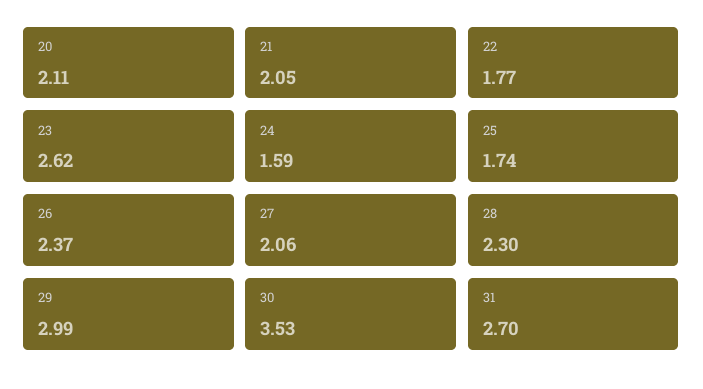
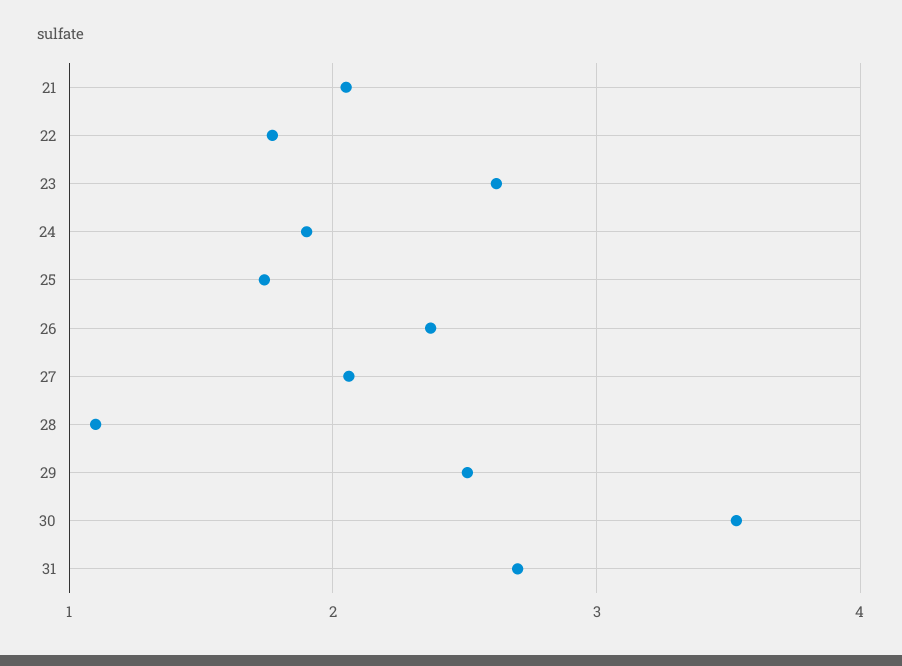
20: 2.11 -> none
24: 1.59 -> 1.9
28: 2.3 -> 1.1
29: 2.99 -> 2.5

